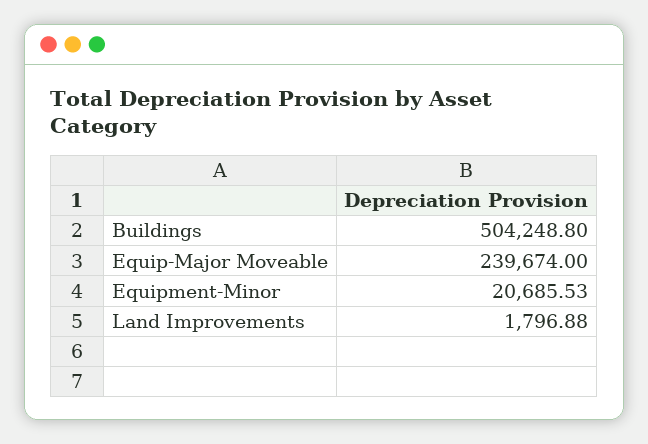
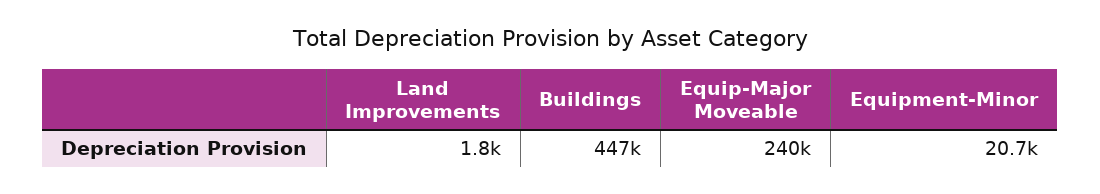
Buildings: 504248.8 -> 447000

